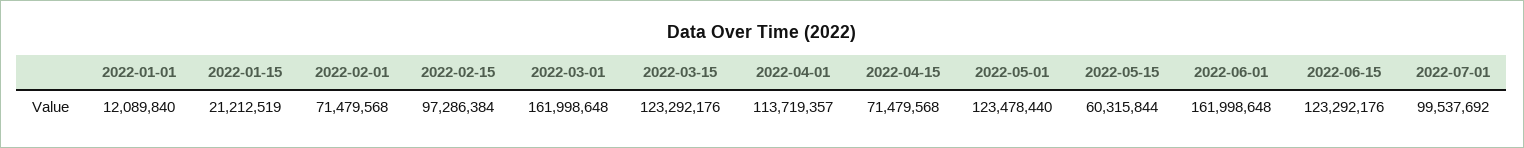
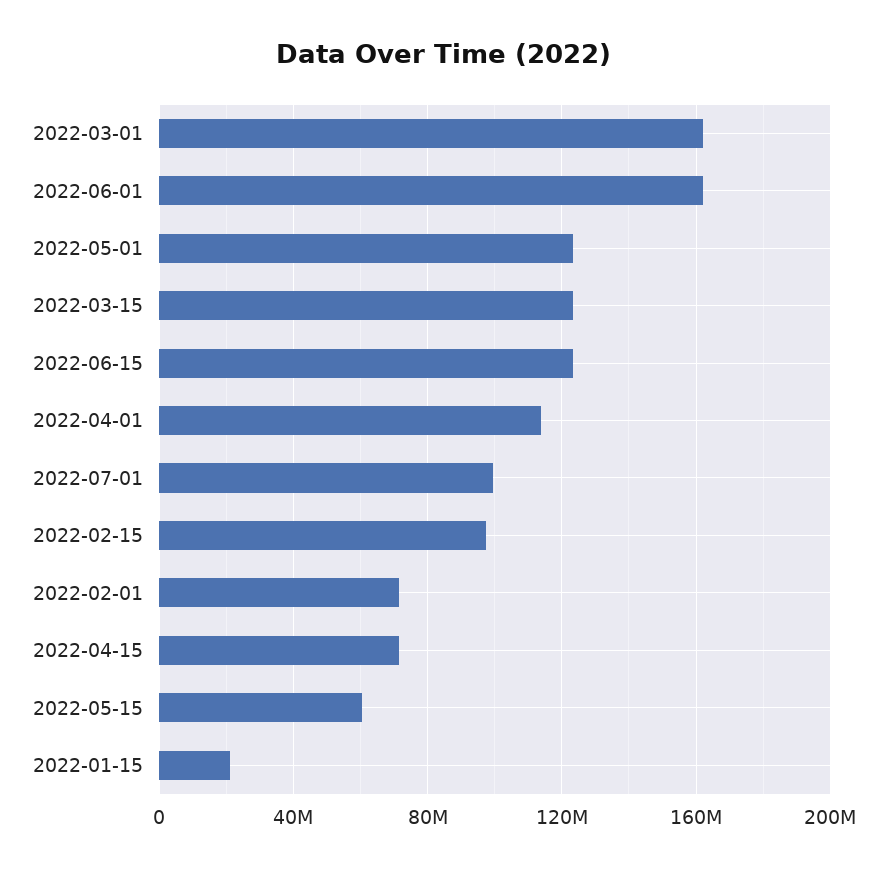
2022-01-01: 12089840 -> none

